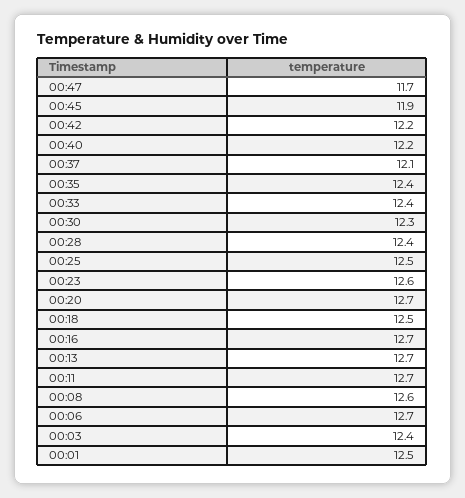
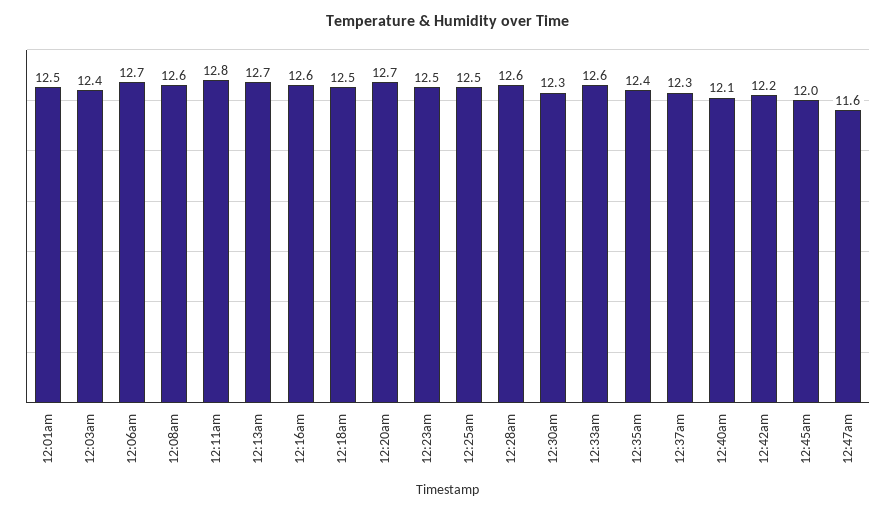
00:47: 11.7 -> 11.6
00:45: 11.9 -> 12
00:40: 12.2 -> 12.1
00:37: 12.1 -> 12.3
00:33: 12.4 -> 12.6
00:28: 12.4 -> 12.6
00:23: 12.6 -> 12.5
00:16: 12.7 -> 12.6
00:11: 12.7 -> 12.8

